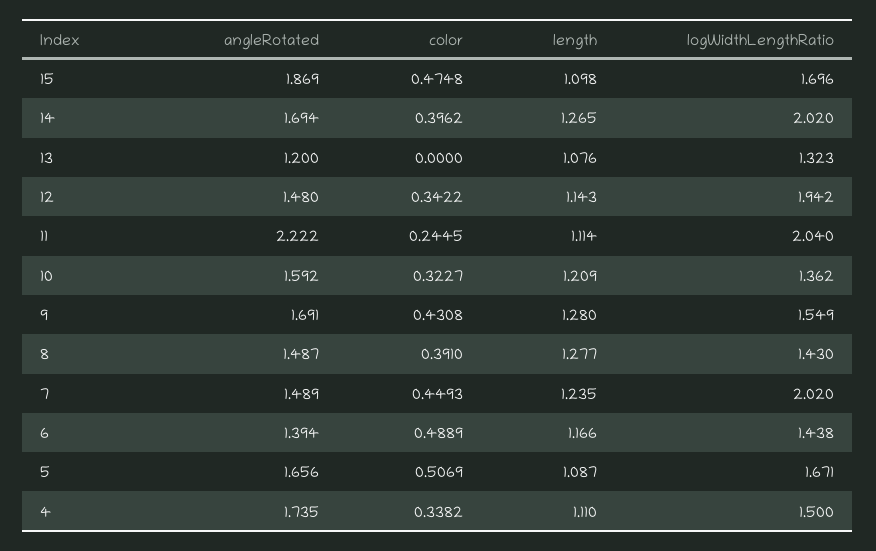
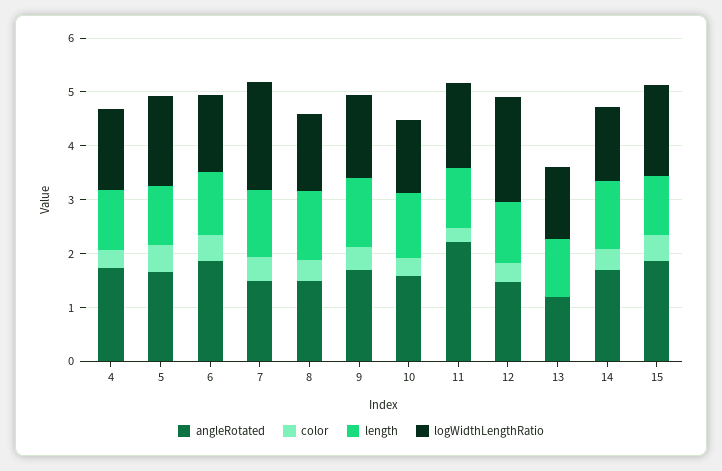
logWidthLengthRatio, 14: 2.02 -> 1.4
logWidthLengthRatio, 11: 2.04 -> 1.6
angleRotated, 6: 1.394 -> 1.8

